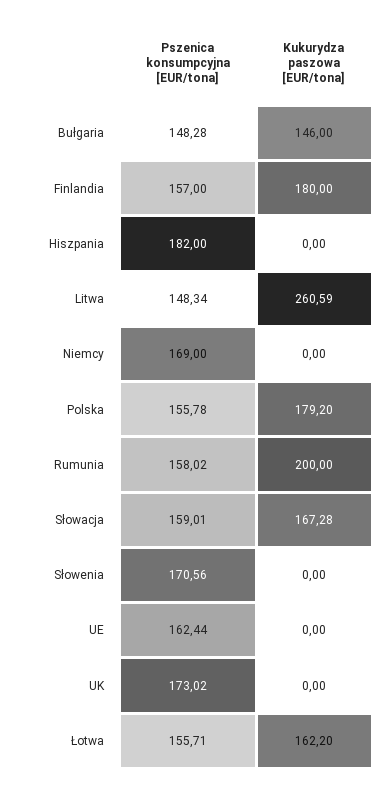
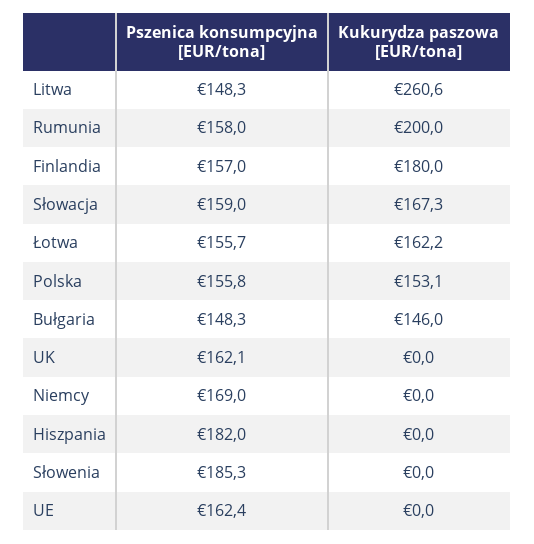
Kukurydza paszowa [EUR/tona], Polska: 179.2 -> 153.1
Pszenica konsumpcyjna [EUR/tona], Słowenia: 170.56 -> 185.3
Pszenica konsumpcyjna [EUR/tona], UK: 173.02 -> 162.1

